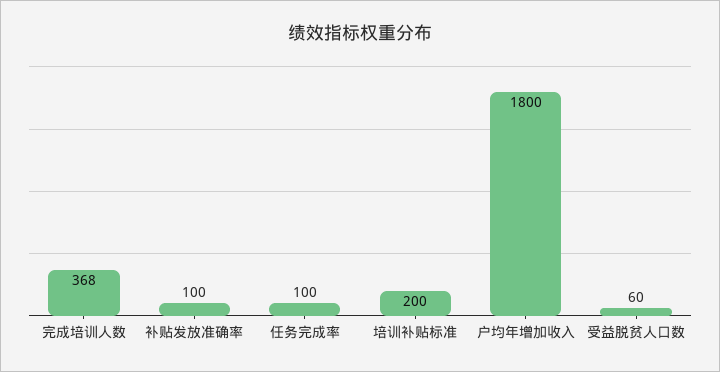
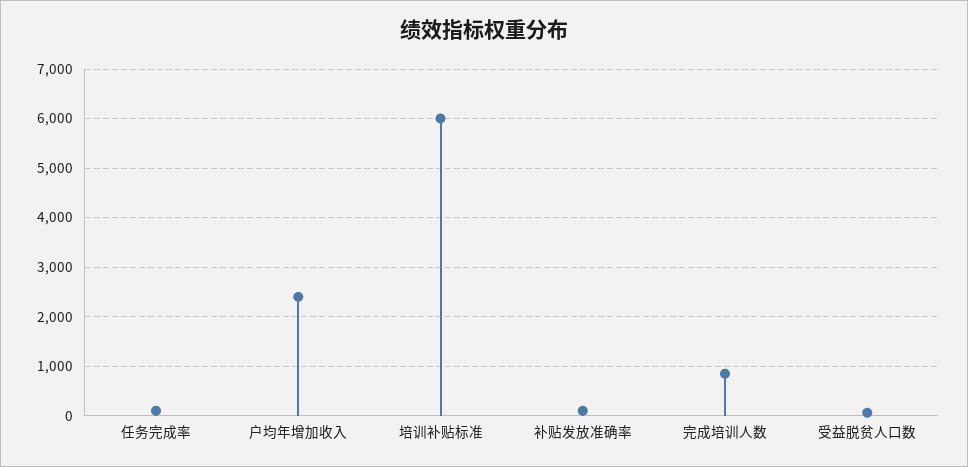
完成培训人数: 368 -> 800
培训补贴标准: 200 -> 6000
户均年增加收入: 1800 -> 2400

